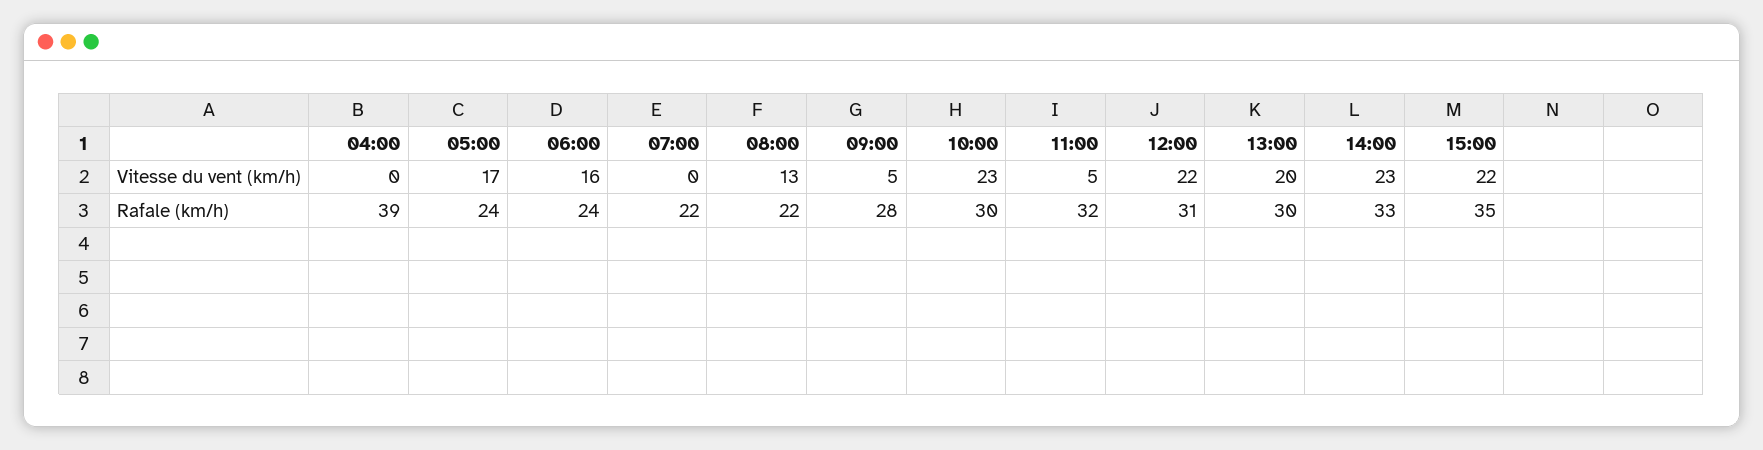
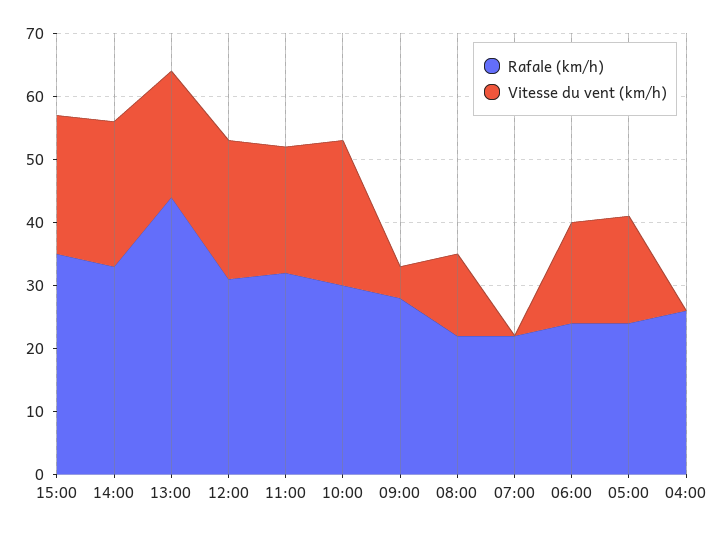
Vitesse du vent (km/h), 11:00: 5 -> 20
Rafale (km/h), 04:00: 39 -> 25
Rafale (km/h), 13:00: 30 -> 45

